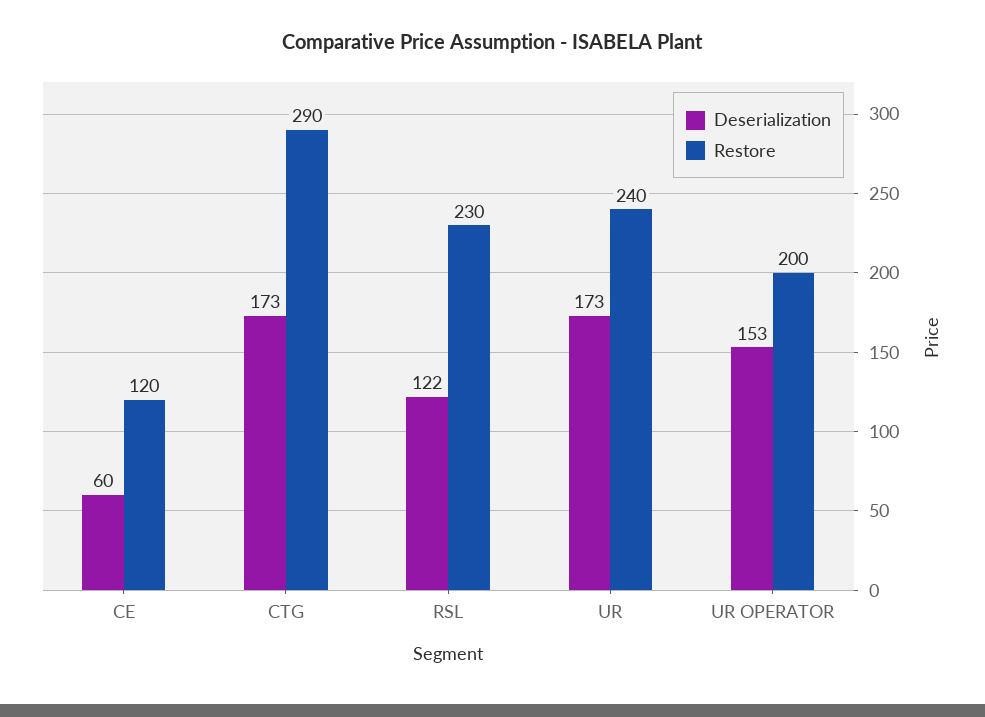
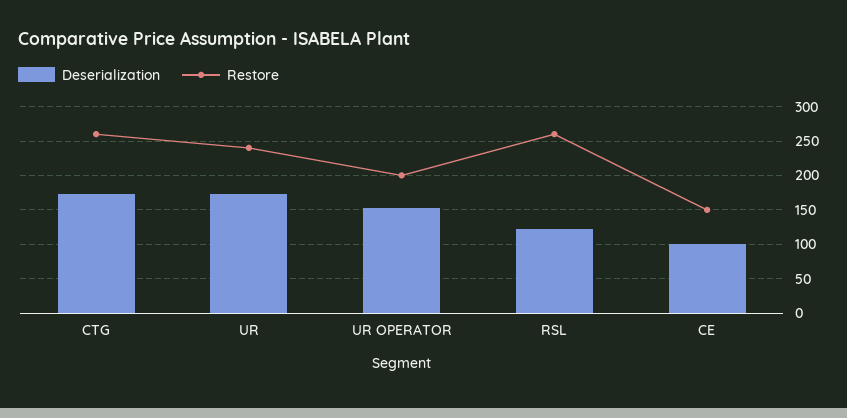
Deserialization, CE: 60 -> 100
Restore, CE: 120 -> 150
Restore, CTG: 290 -> 260
Restore, RSL: 230 -> 260

